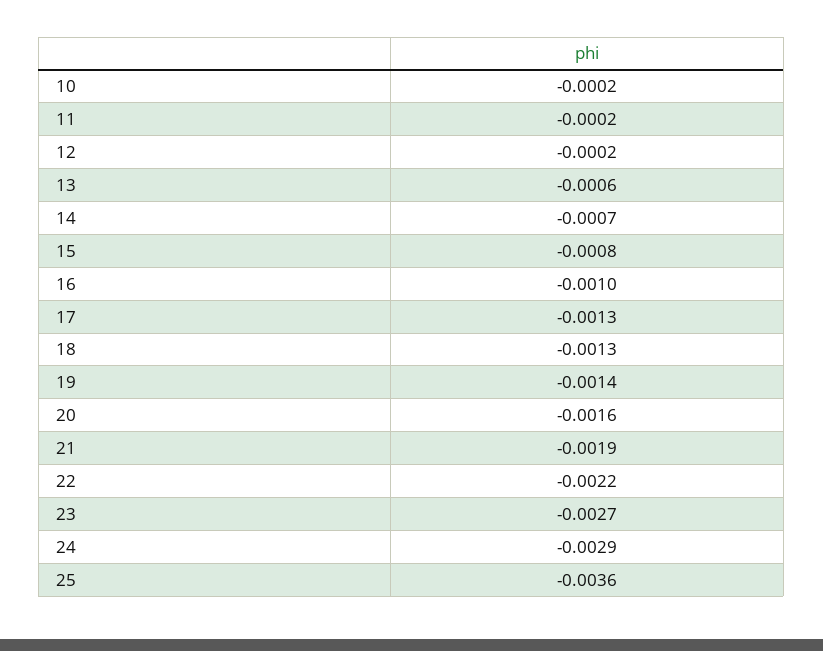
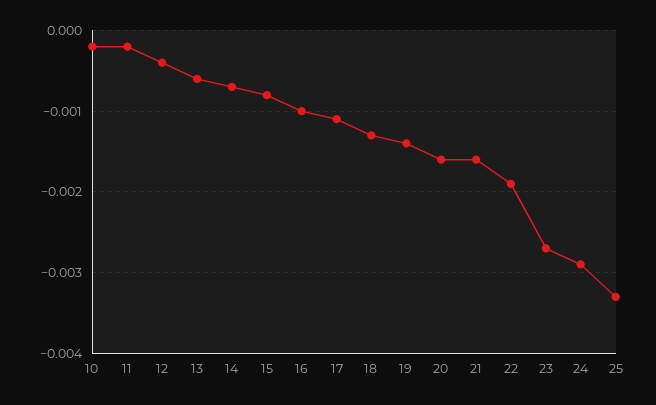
12: -0.0002 -> -0.0004
17: -0.0013 -> -0.0011
21: -0.0019 -> -0.0016
22: -0.0022 -> -0.0019
25: -0.0036 -> -0.0033

